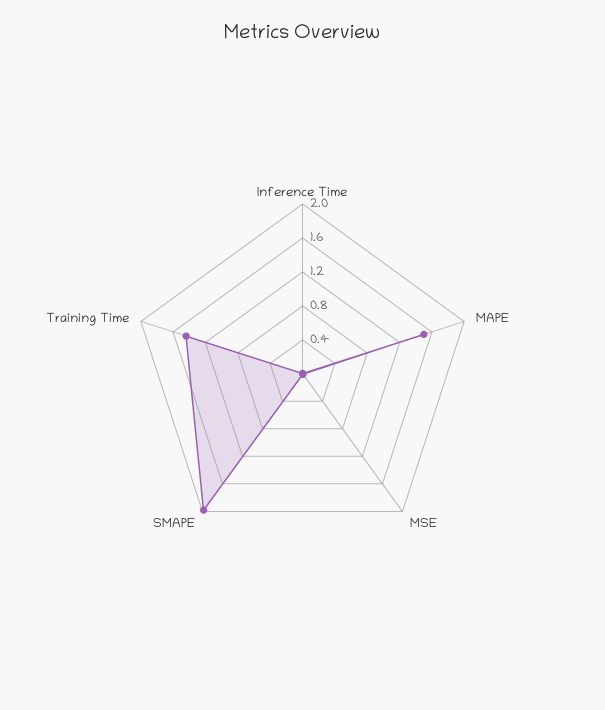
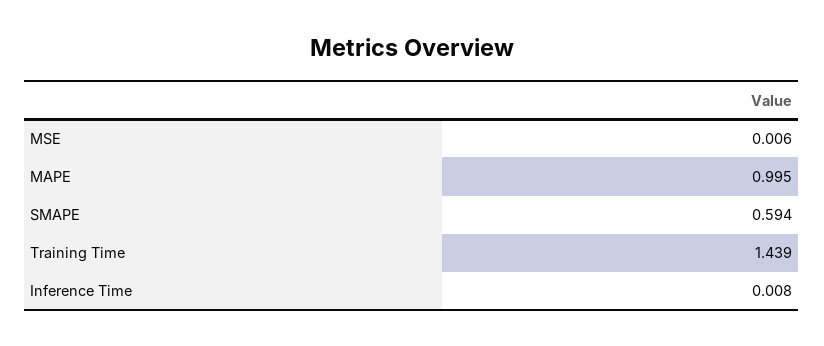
MAPE: 1.5 -> 0.995
SMAPE: 2 -> 0.594

